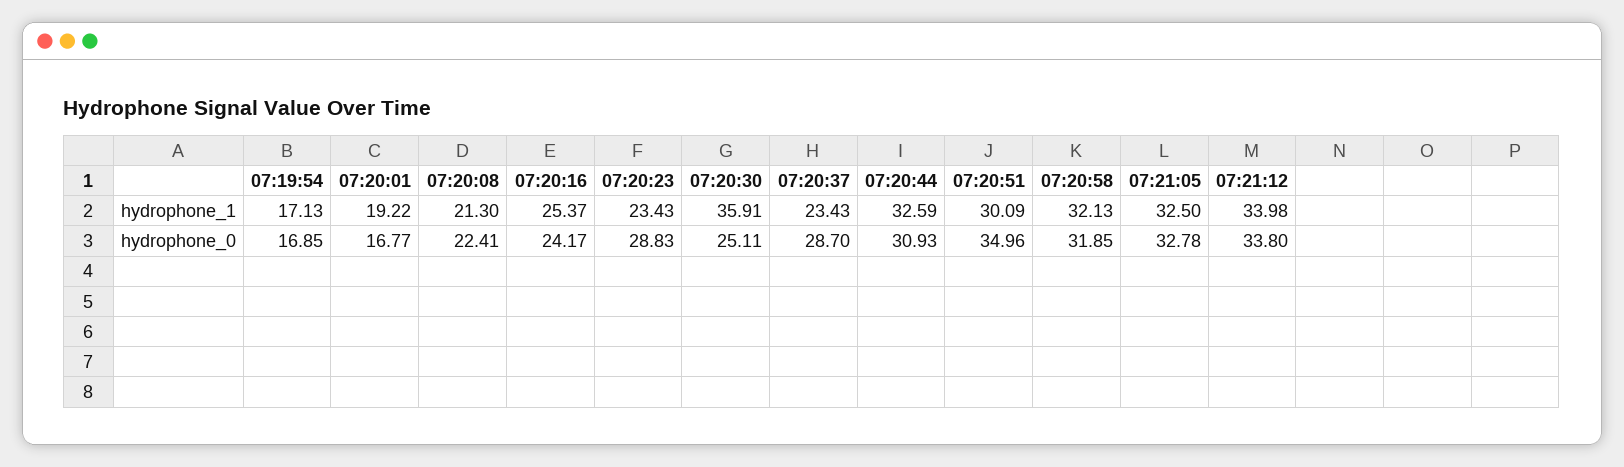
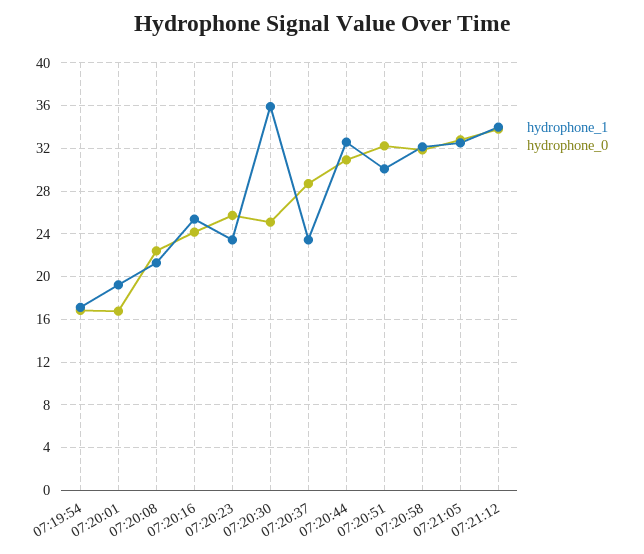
hydrophone_0, 07:20:23: 28.83 -> 26
hydrophone_0, 07:20:51: 34.96 -> 32

